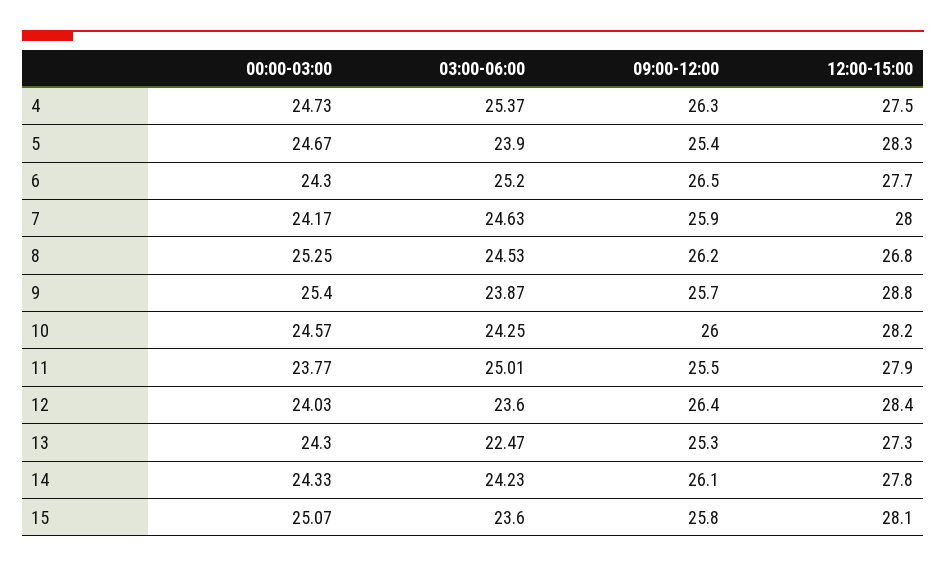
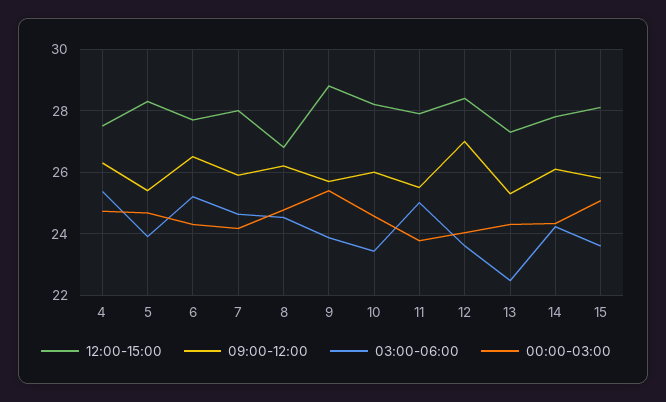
00:00-03:00, 8: 25.25 -> 24.8
03:00-06:00, 10: 24.25 -> 23.4
09:00-12:00, 12: 26.4 -> 27

